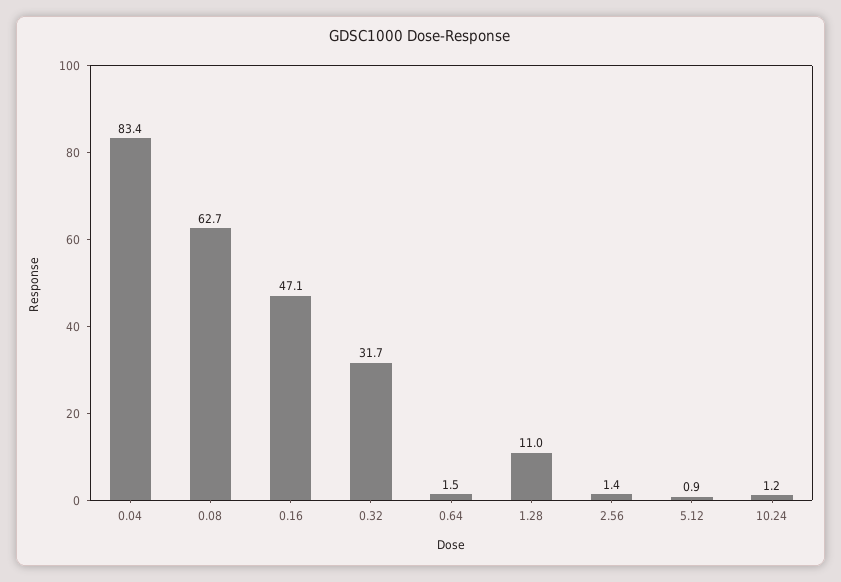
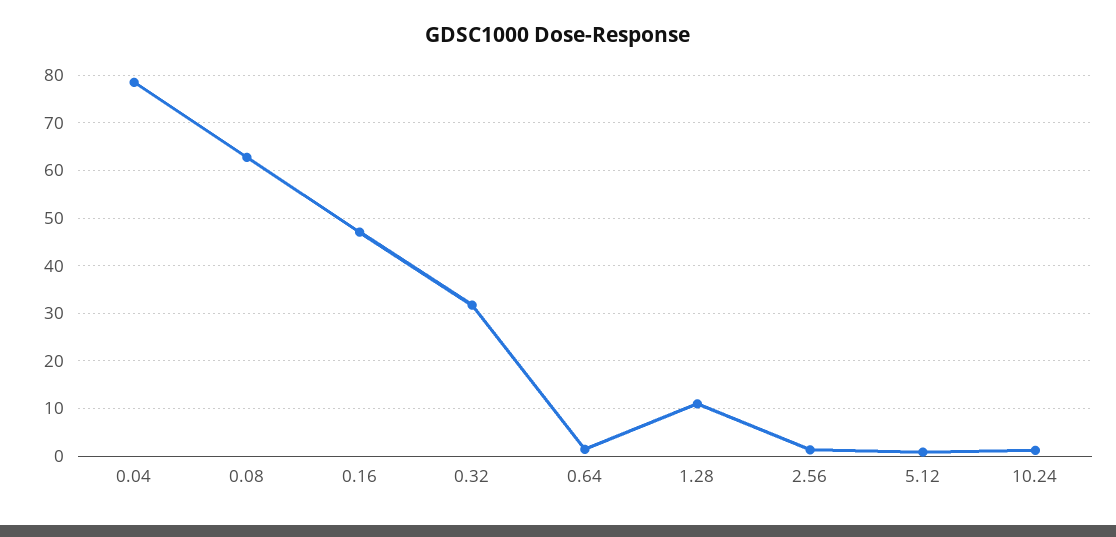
0.04: 83.4 -> 78

